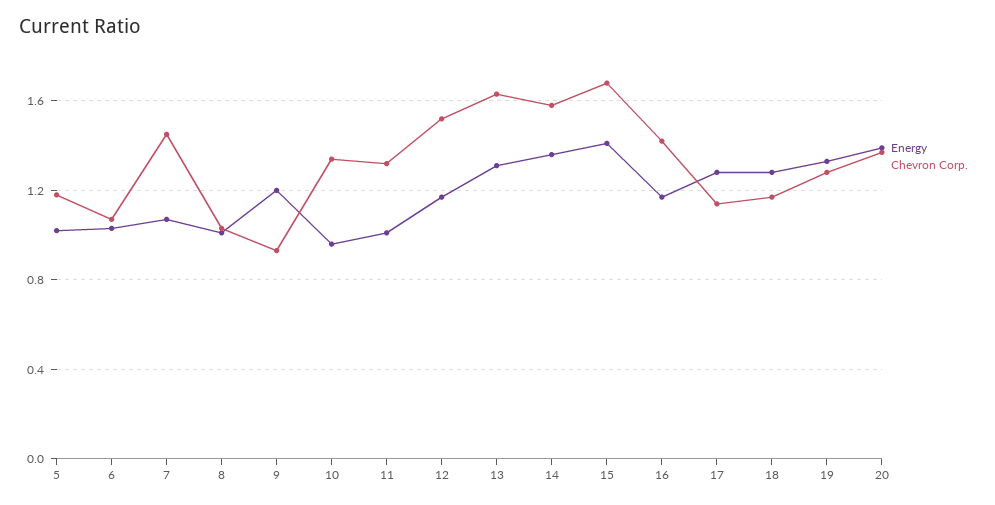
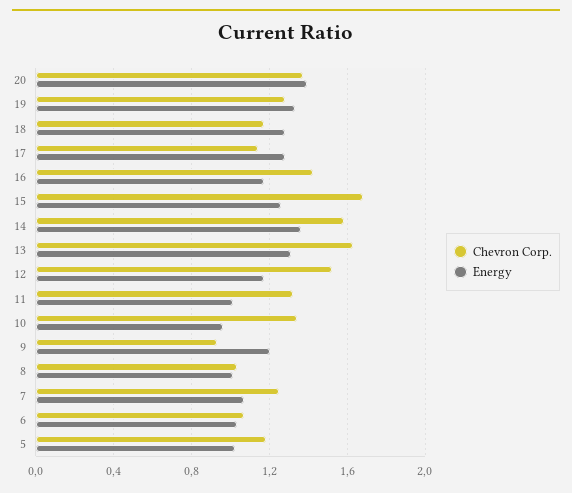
Chevron Corp., 7: 1.45 -> 1.25
Energy, 15: 1.4 -> 1.25

